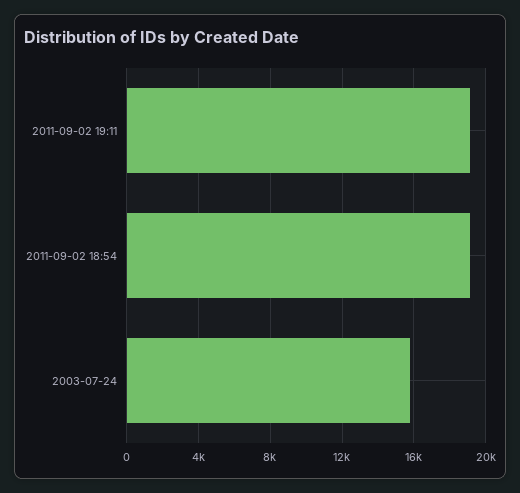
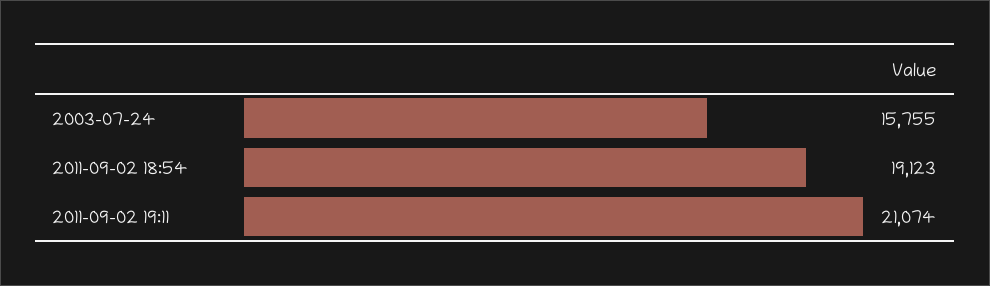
2011-09-02 19:11: 19000 -> 21074

